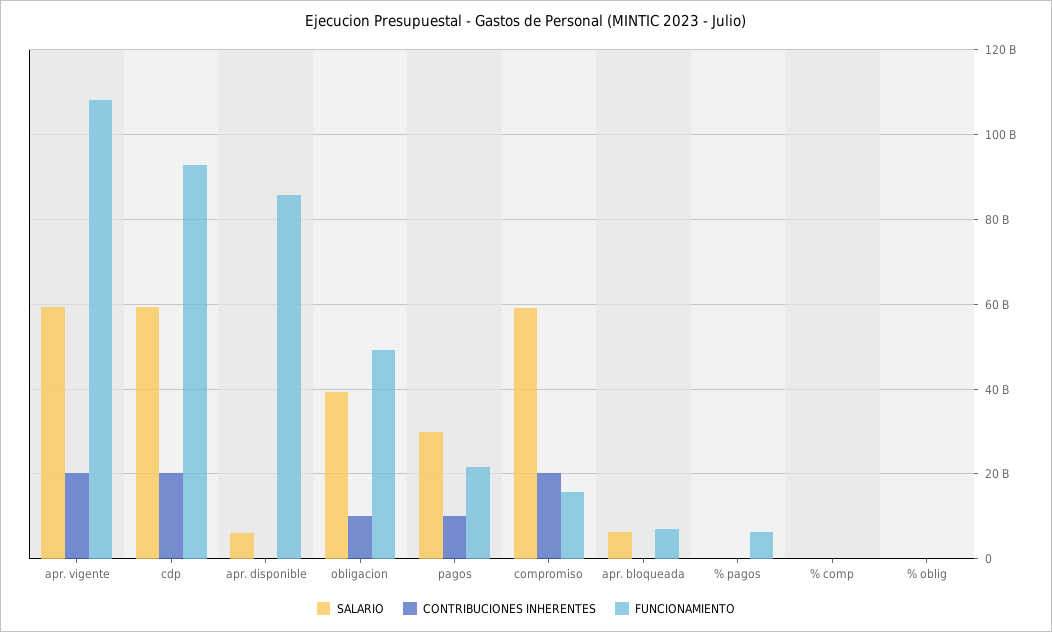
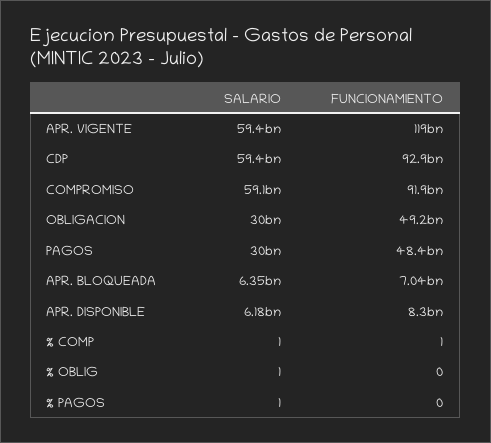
CONTRIBUCIONES INHERENTES, apr. vigente: 20000000000 -> none
FUNCIONAMIENTO, apr. vigente: 108000000000 -> 119000000000
CONTRIBUCIONES INHERENTES, cdp: 20000000000 -> none
CONTRIBUCIONES INHERENTES, apr. disponible: 0 -> none
FUNCIONAMIENTO, apr. disponible: 86000000000 -> 8300000000
SALARIO, obligacion: 40000000000 -> 30000000000
CONTRIBUCIONES INHERENTES, obligacion: 10000000000 -> none
CONTRIBUCIONES INHERENTES, pagos: 10000000000 -> none
FUNCIONAMIENTO, pagos: 22000000000 -> 48400000000
CONTRIBUCIONES INHERENTES, compromiso: 20000000000 -> none
FUNCIONAMIENTO, compromiso: 16000000000 -> 91900000000
CONTRIBUCIONES INHERENTES, apr. bloqueada: 0 -> none
CONTRIBUCIONES INHERENTES, % pagos: 0 -> none
FUNCIONAMIENTO, % pagos: 6000000000 -> 0
CONTRIBUCIONES INHERENTES, % comp: 0 -> none
CONTRIBUCIONES INHERENTES, % oblig: 0 -> none

